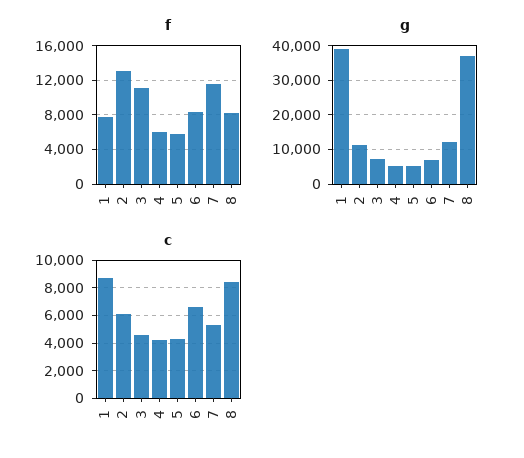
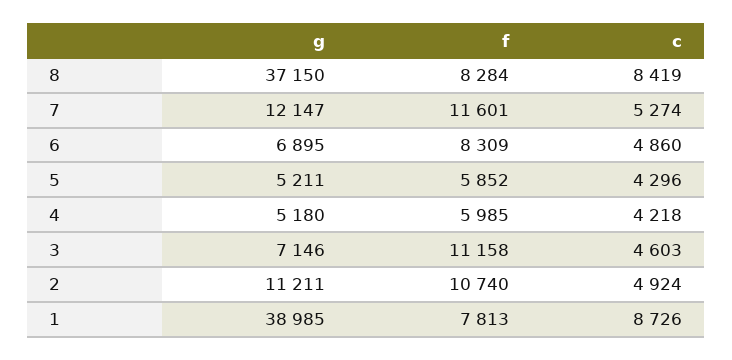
f, 2: 13000 -> 10740
c, 2: 6000 -> 4924
c, 6: 6500 -> 4860

